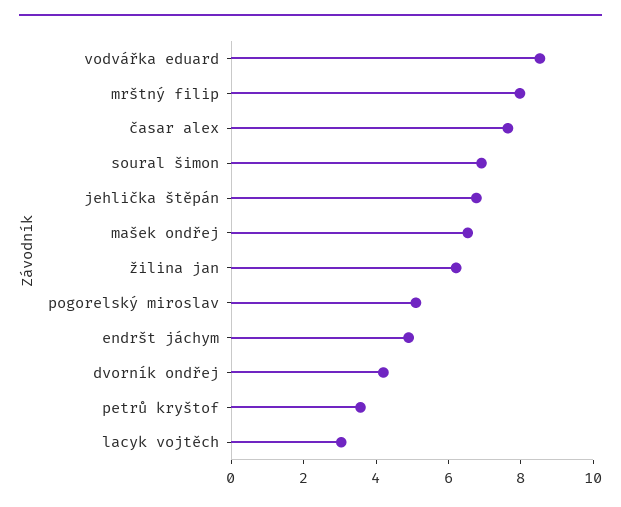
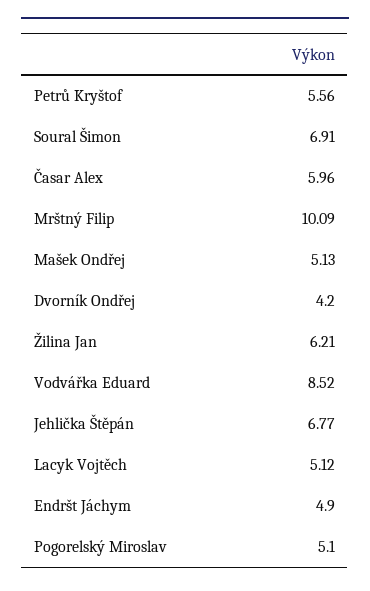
mrštný filip: 8 -> 10.09
časar alex: 7.5 -> 5.96
mašek ondřej: 6.5 -> 5.13
petrů kryštof: 3.5 -> 5.56
lacyk vojtěch: 3 -> 5.12

